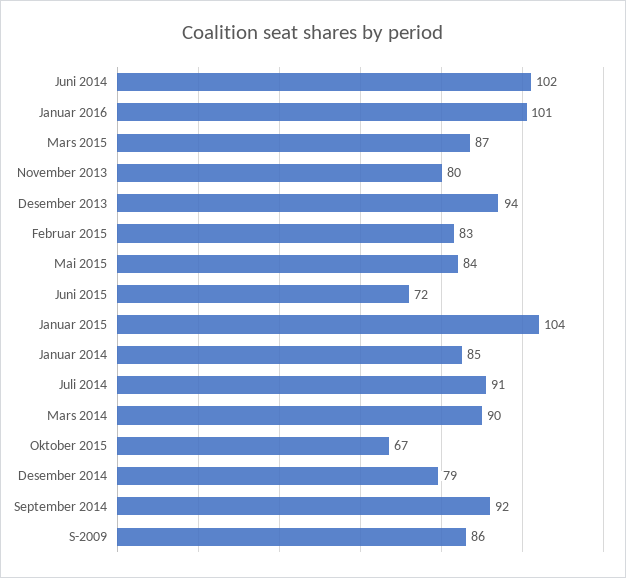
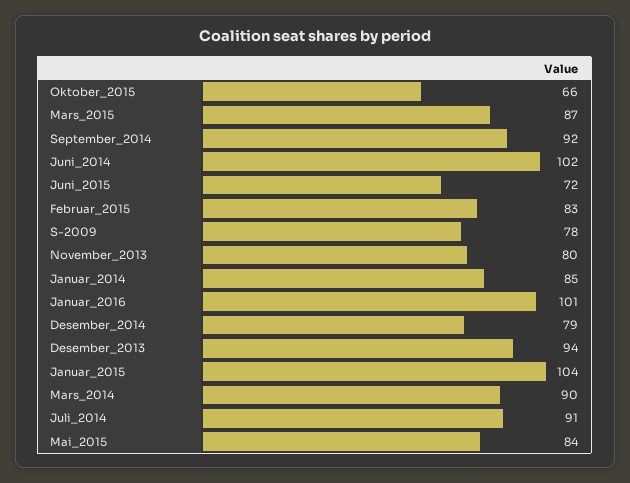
Oktober 2015: 67 -> 66
S-2009: 86 -> 78

